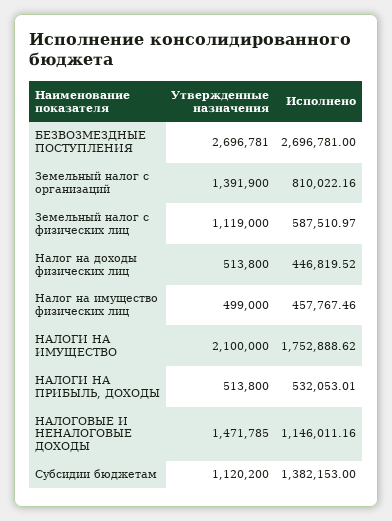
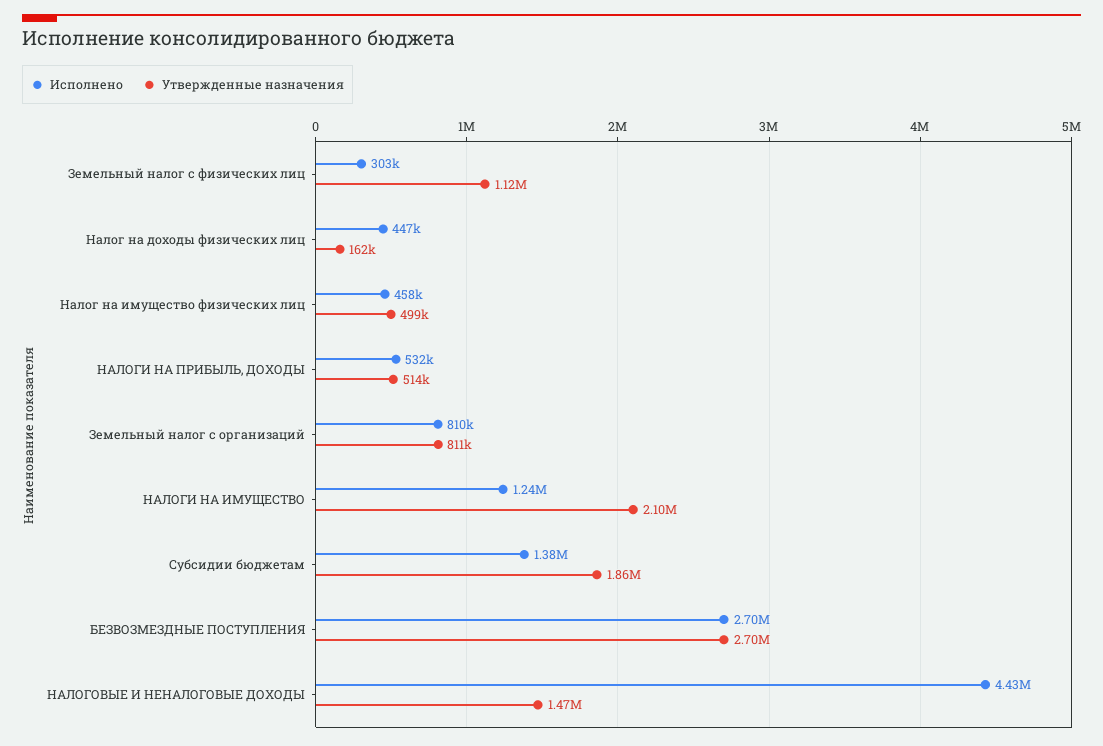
Утвержденные назначения, Земельный налог с организаций: 1391900 -> 811000
Исполнено, Земельный налог с физических лиц: 587510.97 -> 303000
Утвержденные назначения, Налог на доходы физических лиц: 513800 -> 162000
Исполнено, НАЛОГИ НА ИМУЩЕСТВО: 1752888.62 -> 1240000
Исполнено, НАЛОГОВЫЕ И НЕНАЛОГОВЫЕ ДОХОДЫ: 1146011.16 -> 4430000
Утвержденные назначения, Субсидии бюджетам: 1120200 -> 1860000

